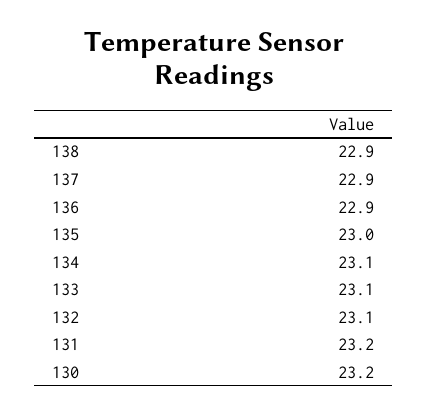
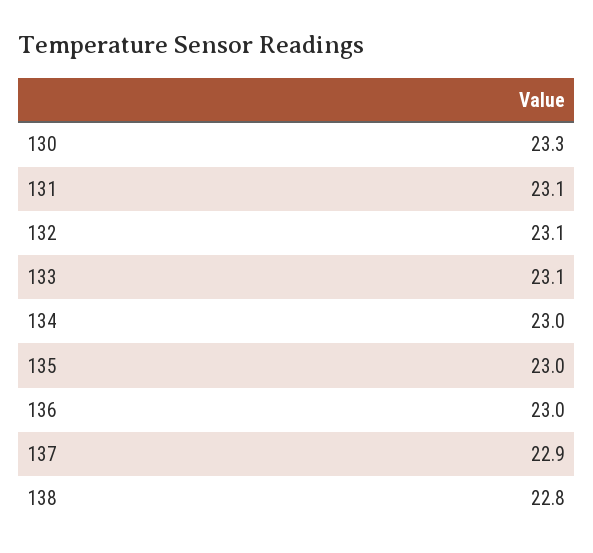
138: 22.9 -> 22.8
136: 22.9 -> 23
134: 23.1 -> 23
131: 23.2 -> 23.1
130: 23.2 -> 23.3

